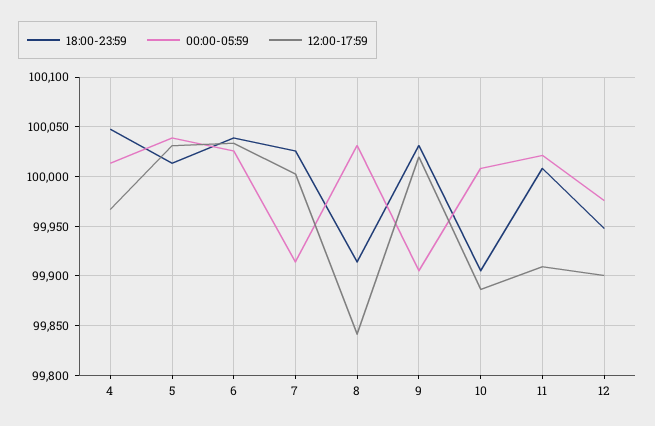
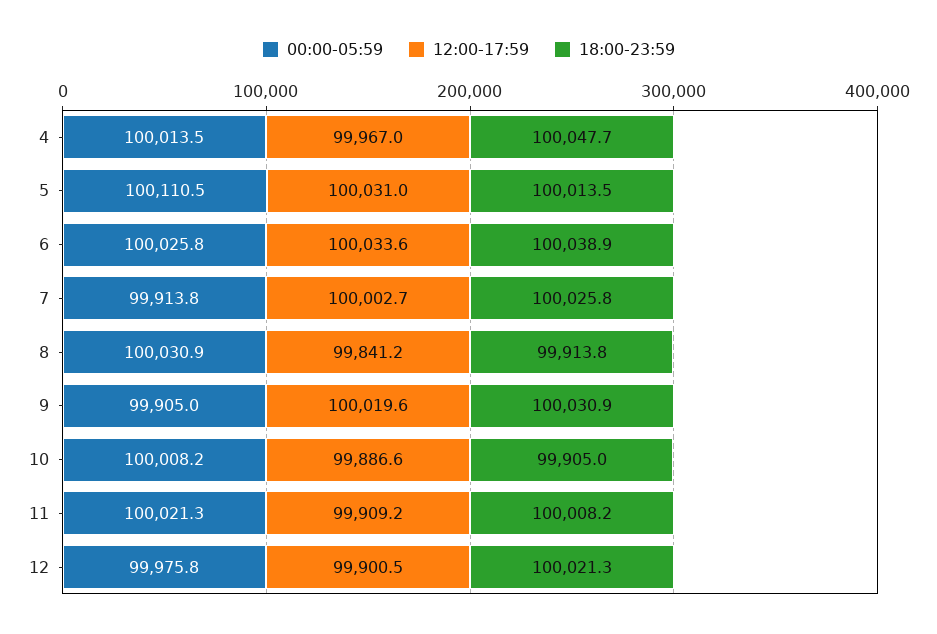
00:00-05:59, 5: 100040 -> 100110.5
18:00-23:59, 12: 99950 -> 100021.3

